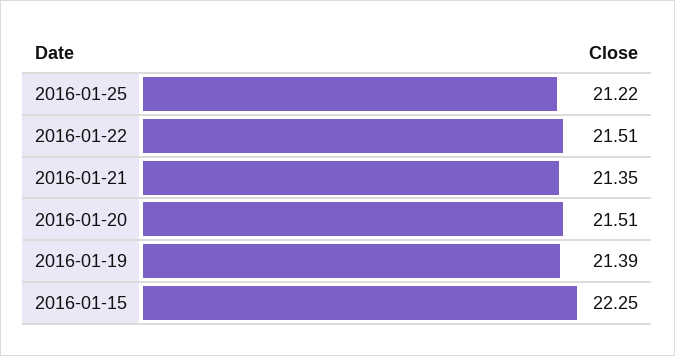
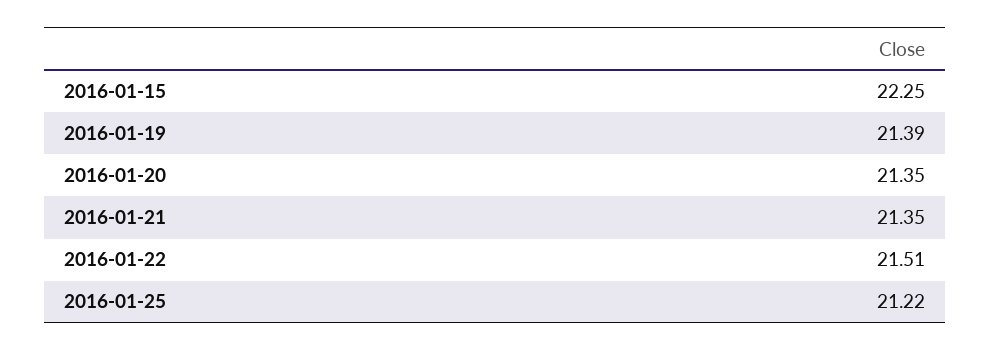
2016-01-20: 21.51 -> 21.35

